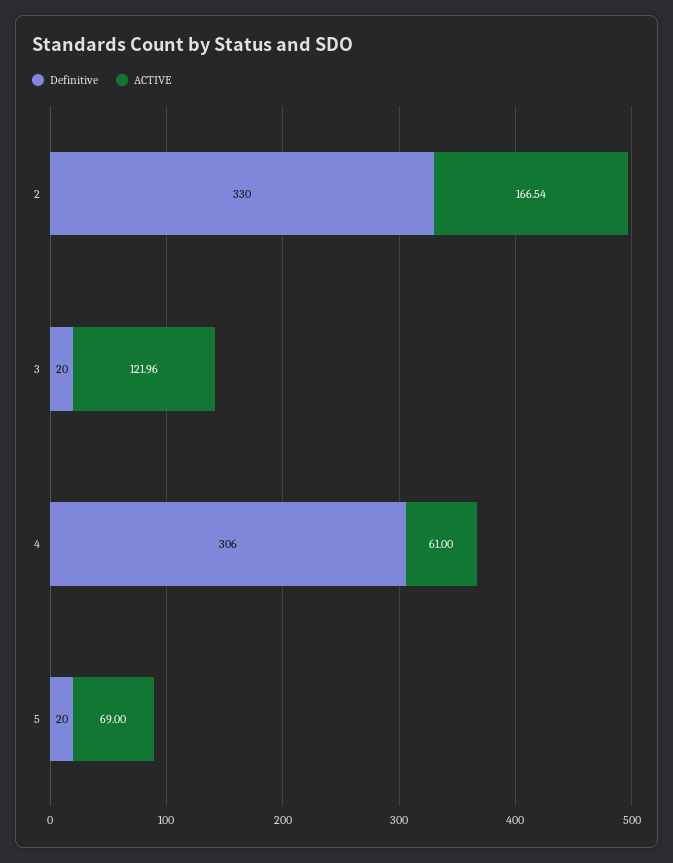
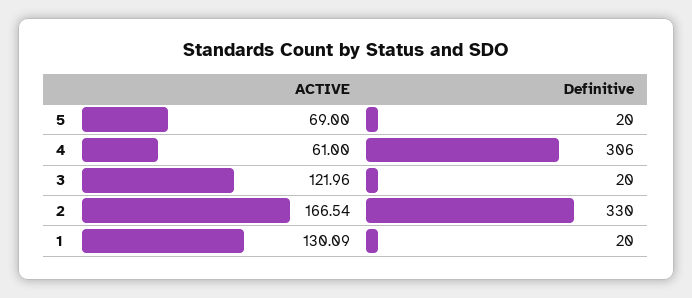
ACTIVE, 1: none -> 130.09
Definitive, 1: none -> 20

